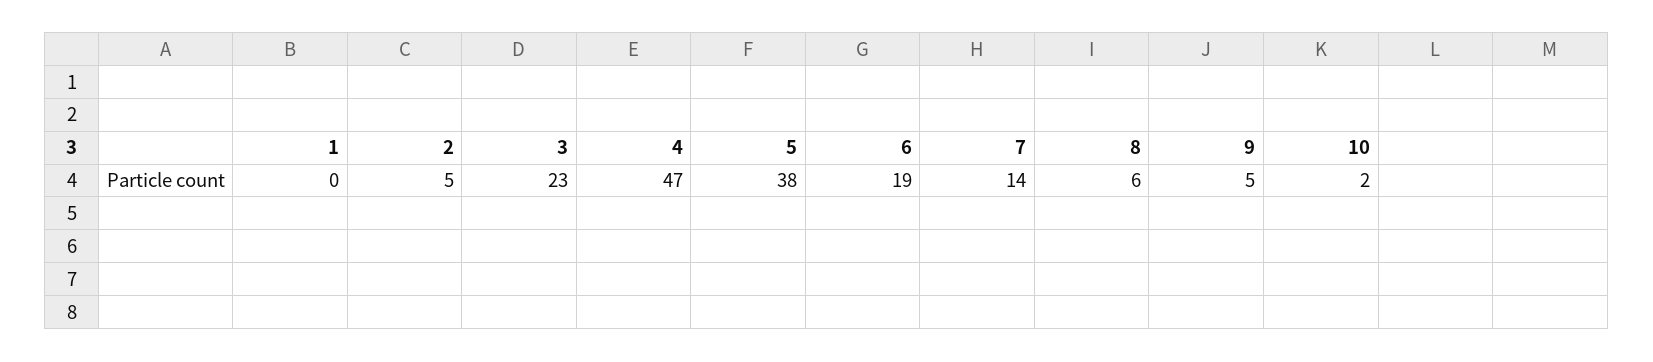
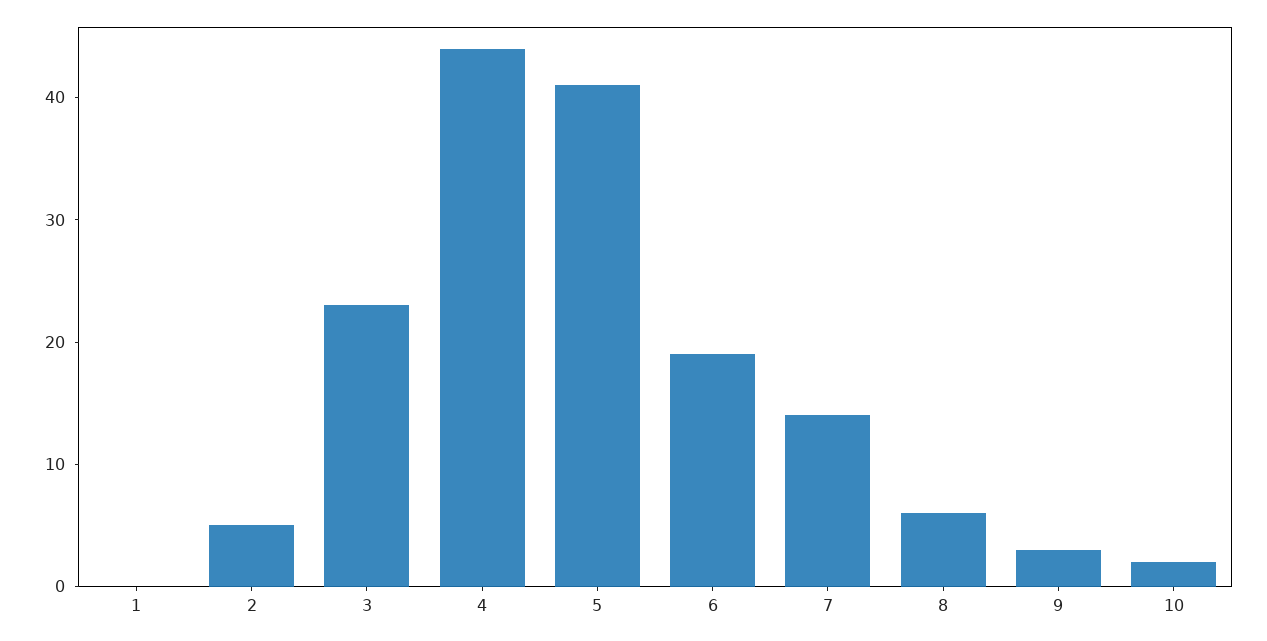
4: 47 -> 44
5: 38 -> 41
9: 5 -> 3

